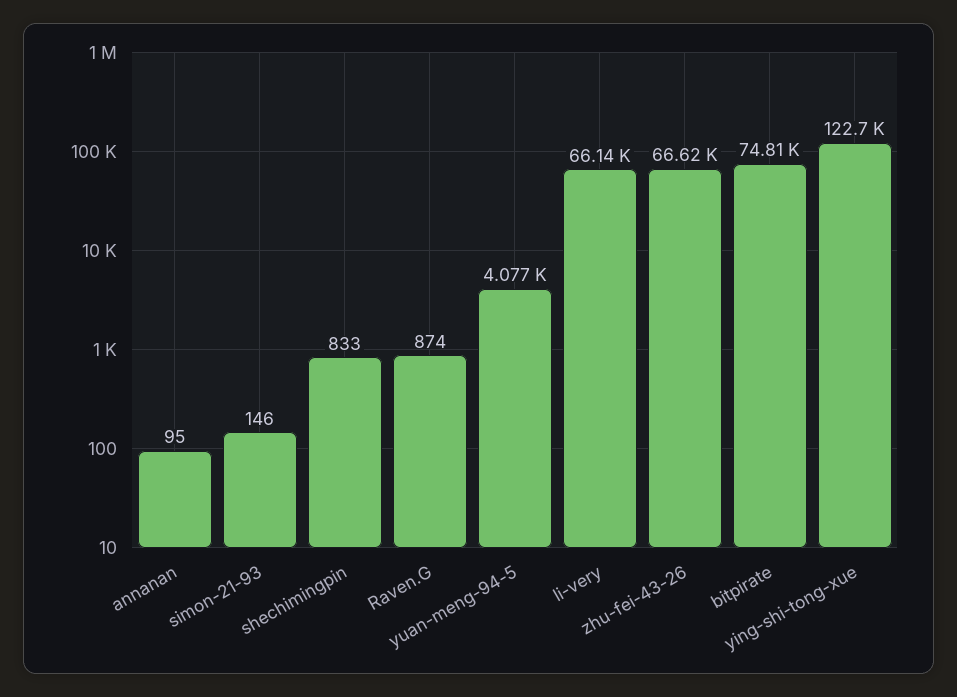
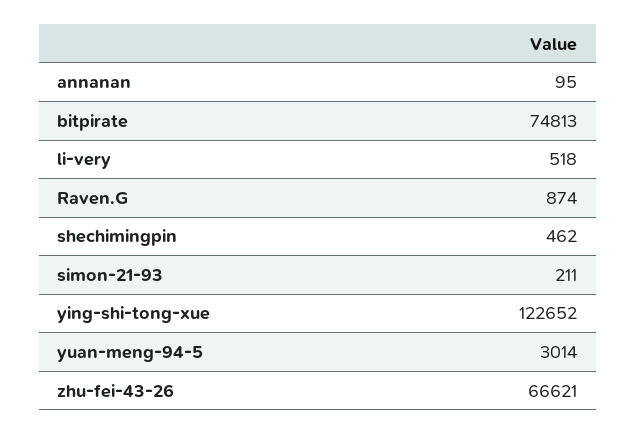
simon-21-93: 146 -> 211
shechimingpin: 833 -> 462
yuan-meng-94-5: 4077 -> 3014
li-very: 66140 -> 518

